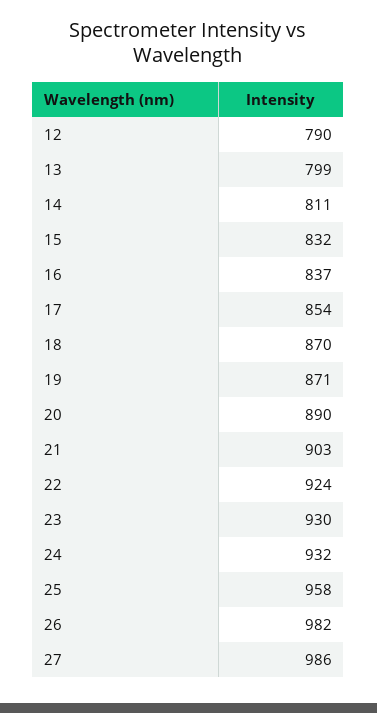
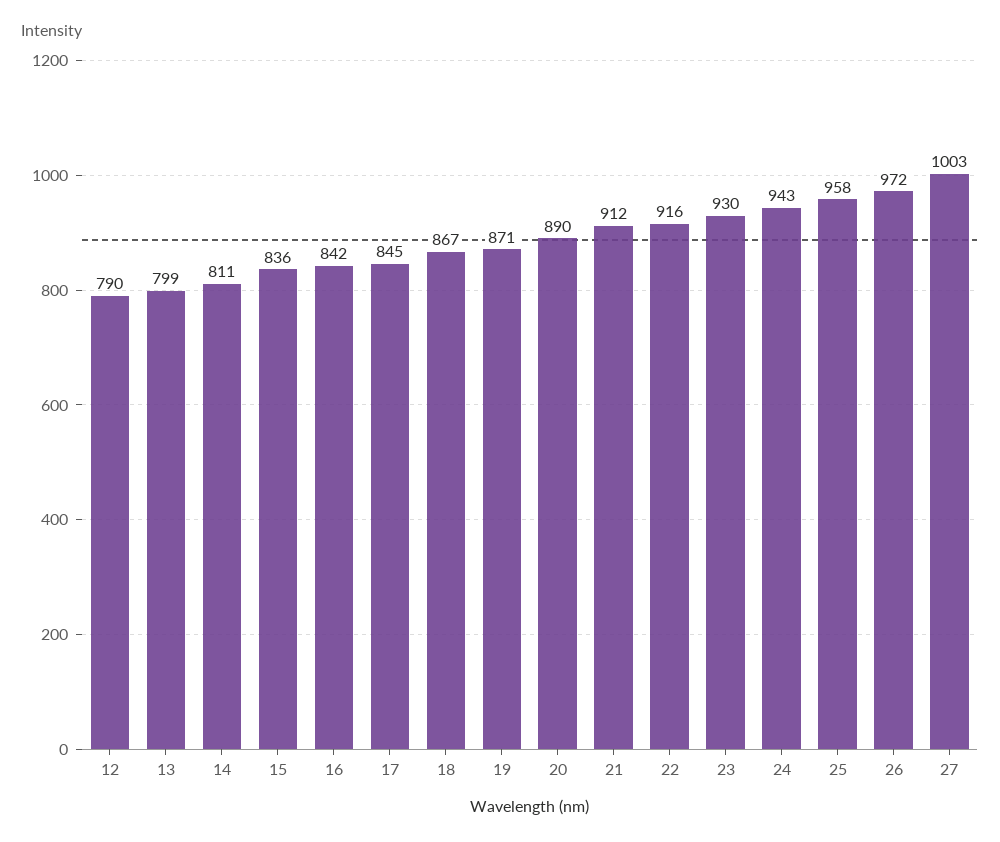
15: 832 -> 836
16: 837 -> 842
17: 854 -> 845
18: 870 -> 867
21: 903 -> 912
22: 924 -> 916
24: 932 -> 943
26: 982 -> 972
27: 986 -> 1003

